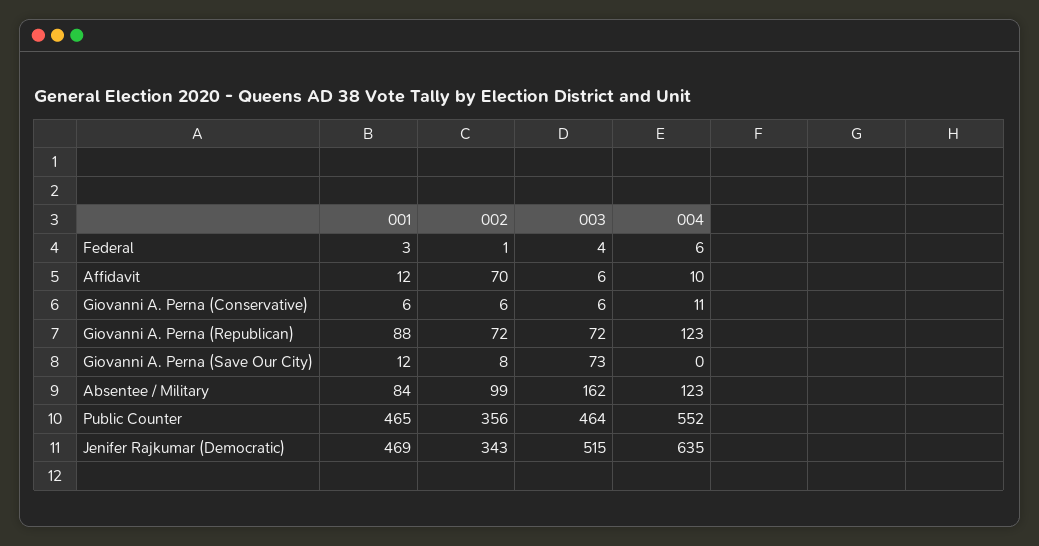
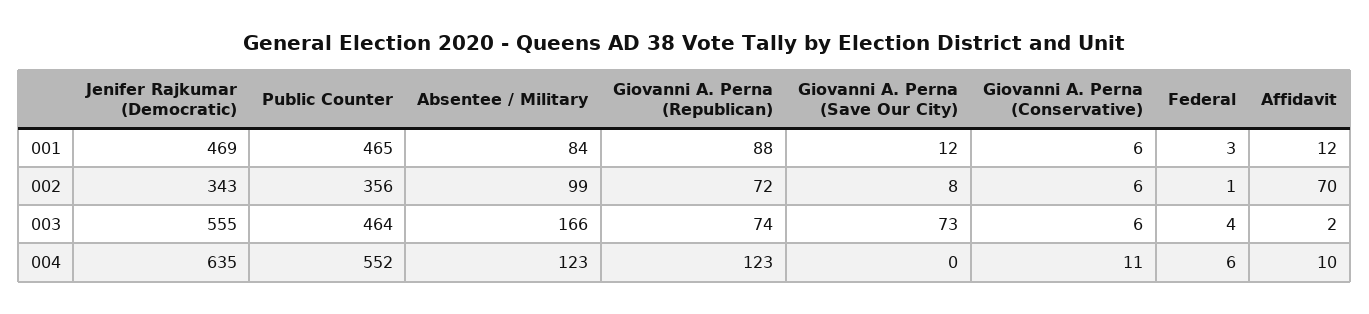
003, Affidavit: 6 -> 2
003, Giovanni A. Perna (Republican): 72 -> 74
003, Absentee / Military: 162 -> 166
003, Jenifer Rajkumar (Democratic): 515 -> 555

